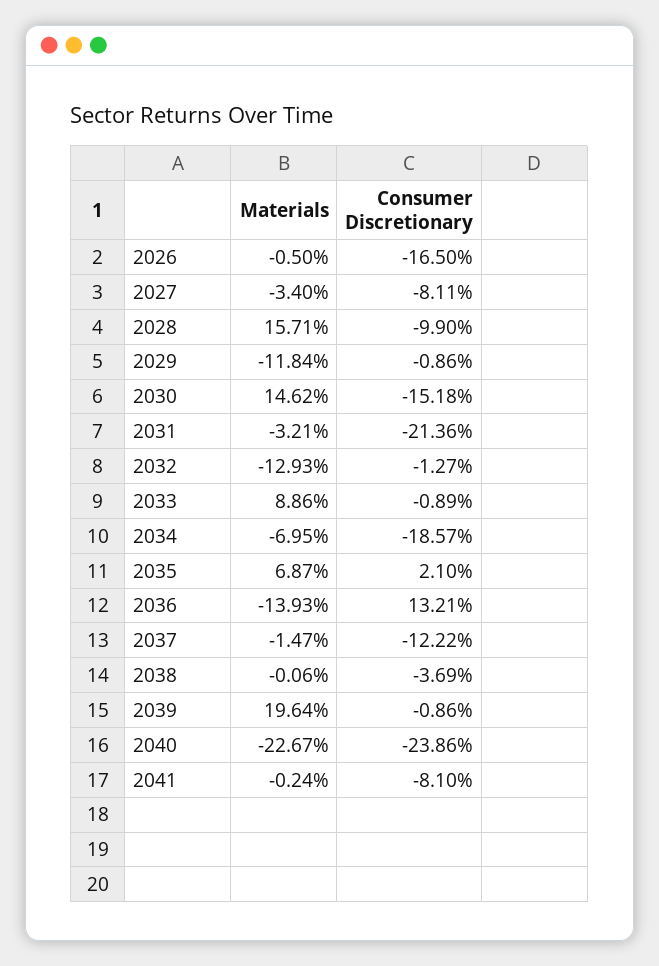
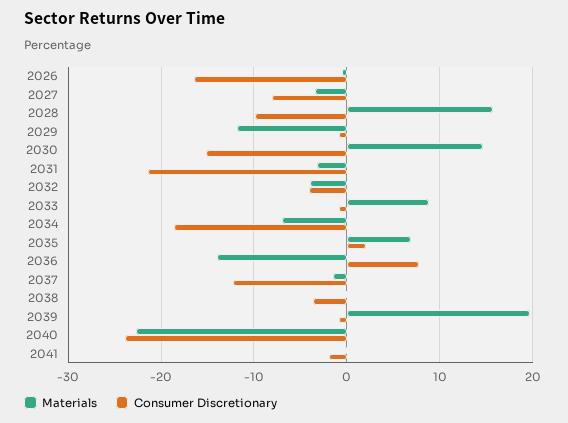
Materials, 2032: -12.93 -> -4
Consumer Discretionary, 2032: -1.27 -> -4
Consumer Discretionary, 2036: 13.21 -> 8
Consumer Discretionary, 2041: -8.1 -> -2

